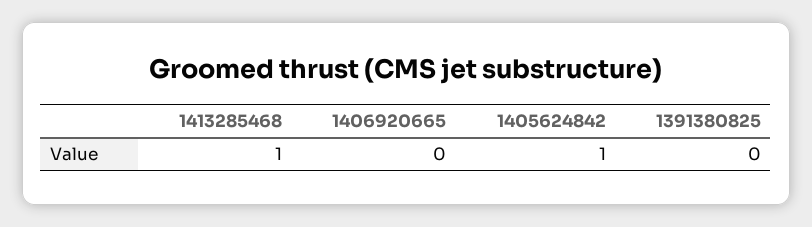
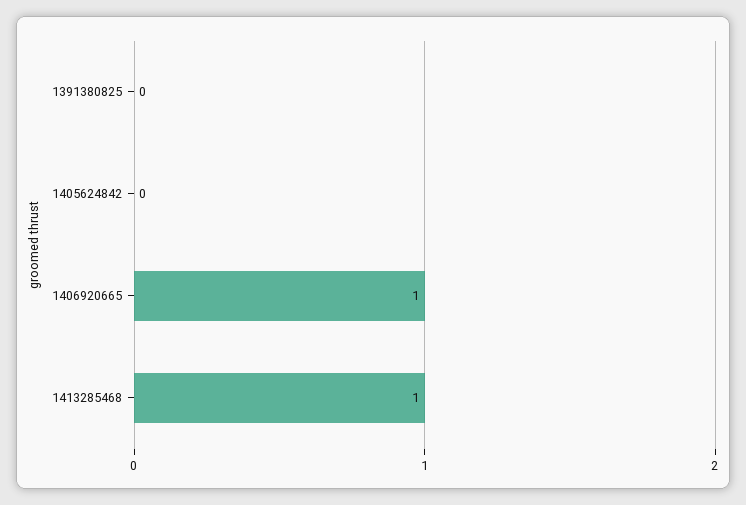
1406920665: 0 -> 1
1405624842: 1 -> 0

